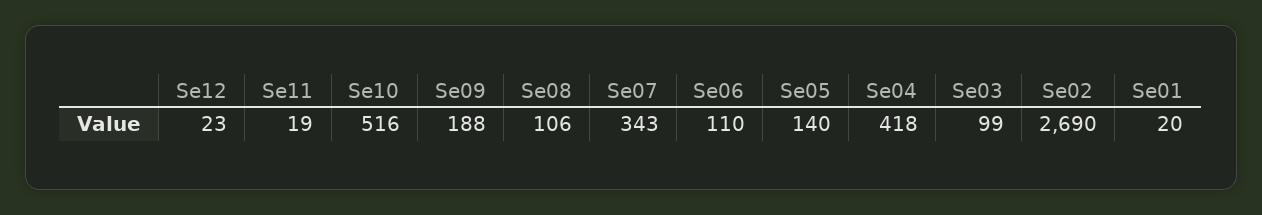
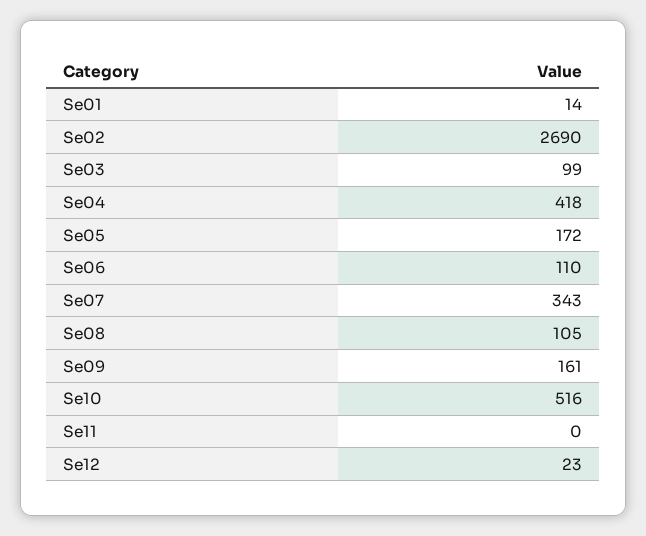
Se11: 19 -> 0
Se09: 188 -> 161
Se08: 106 -> 105
Se05: 140 -> 172
Se01: 20 -> 14

